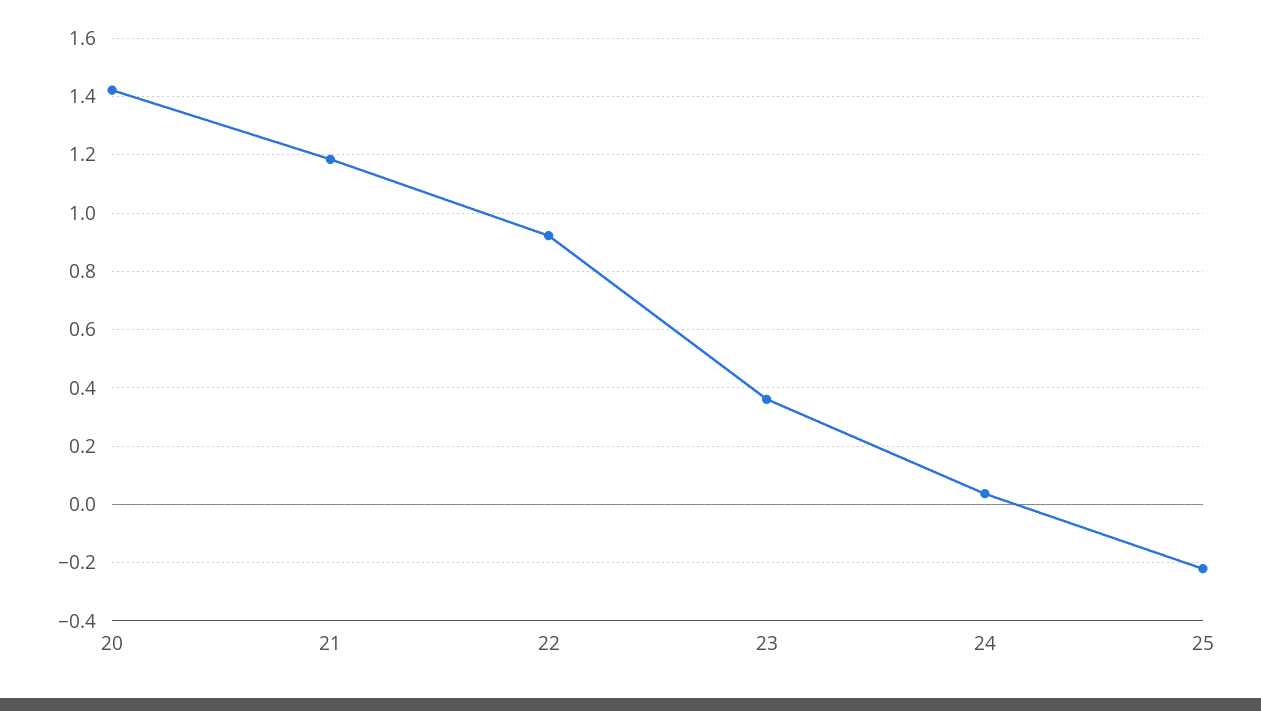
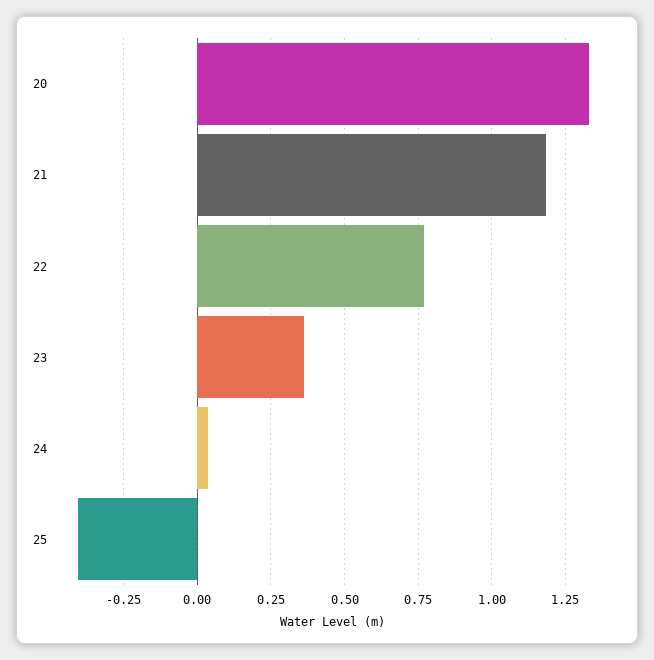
20: 1.425 -> 1.325
22: 0.925 -> 0.775
25: -0.225 -> -0.4

